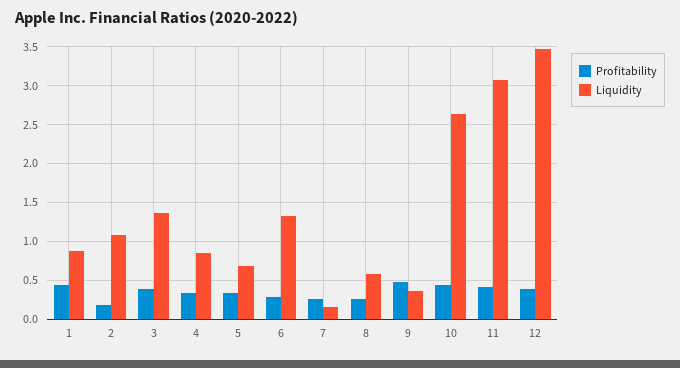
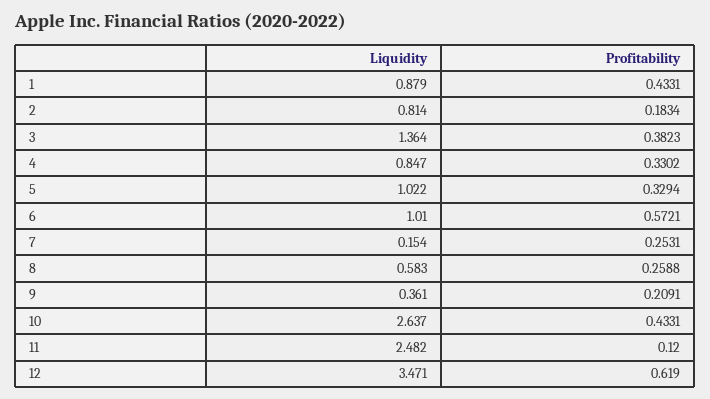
Liquidity, 2: 1.1 -> 0.814
Liquidity, 5: 0.7 -> 1.022
Profitability, 6: 0.3 -> 0.5721
Liquidity, 6: 1.3 -> 1.01
Profitability, 9: 0.5 -> 0.2091
Profitability, 11: 0.4 -> 0.12
Liquidity, 11: 3.1 -> 2.482
Profitability, 12: 0.4 -> 0.619

